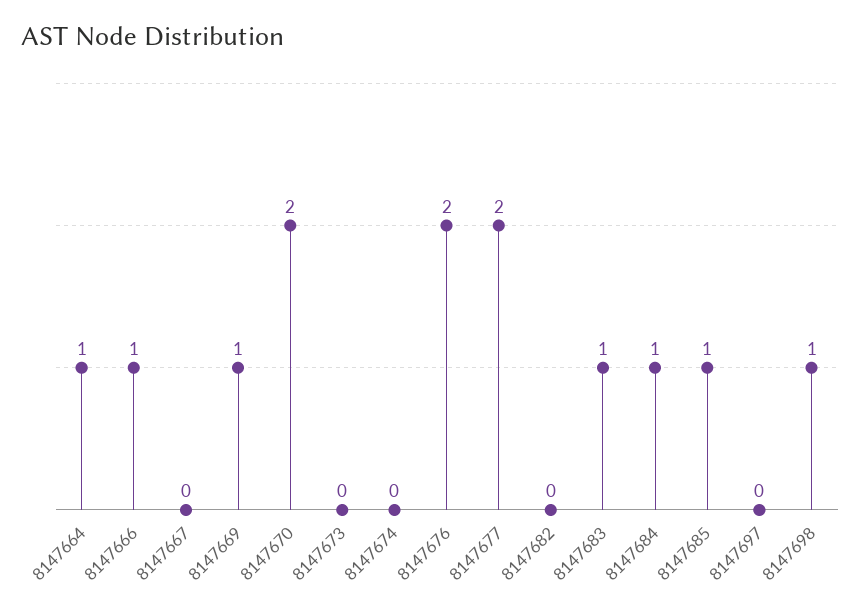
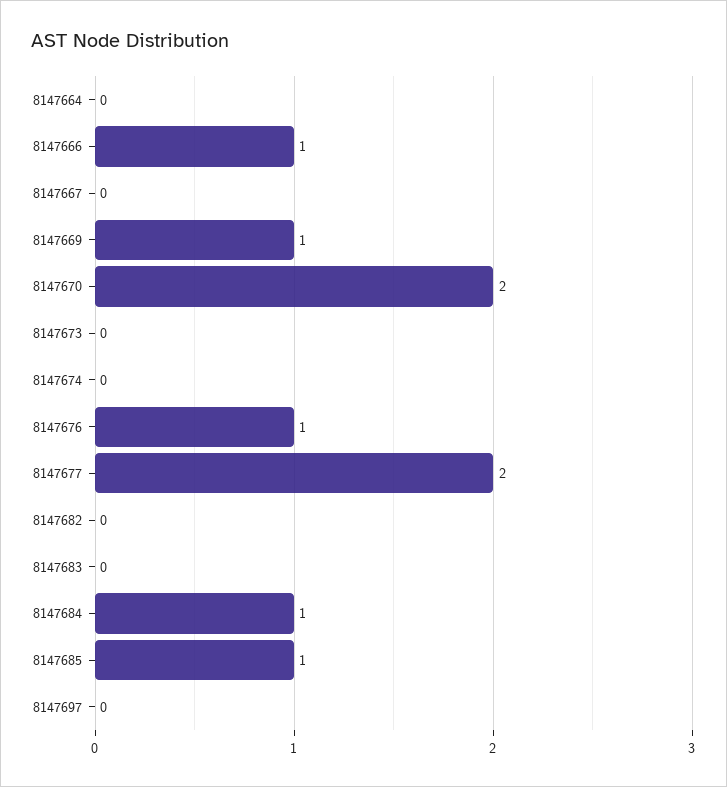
8147664: 1 -> 0
8147676: 2 -> 1
8147683: 1 -> 0
8147698: 1 -> none

